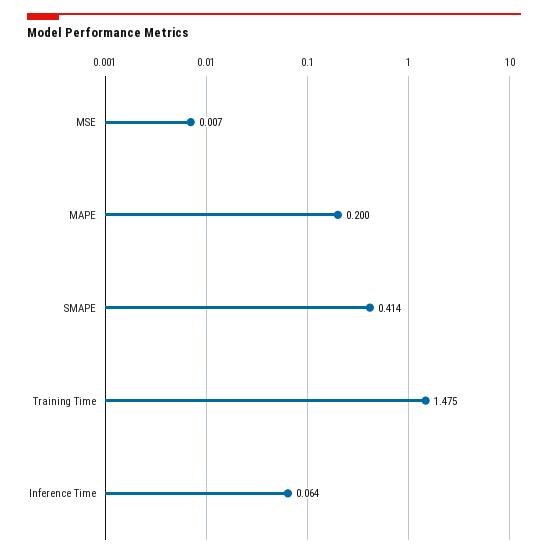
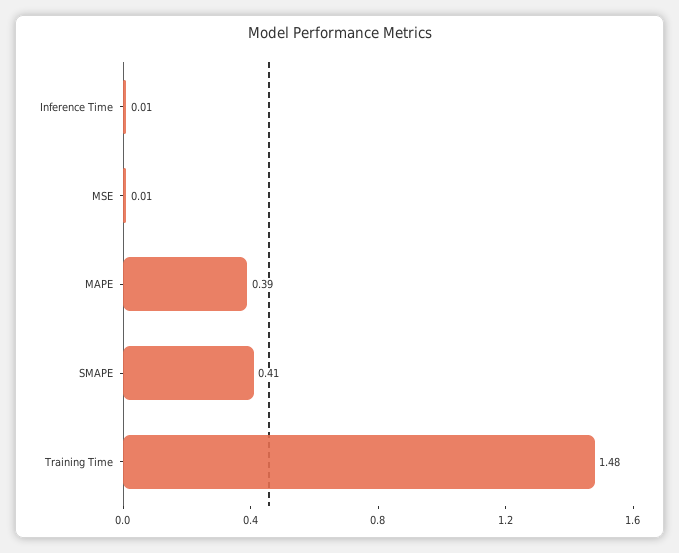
MAPE: 0.2 -> 0.39
Inference Time: 0.064 -> 0.01

